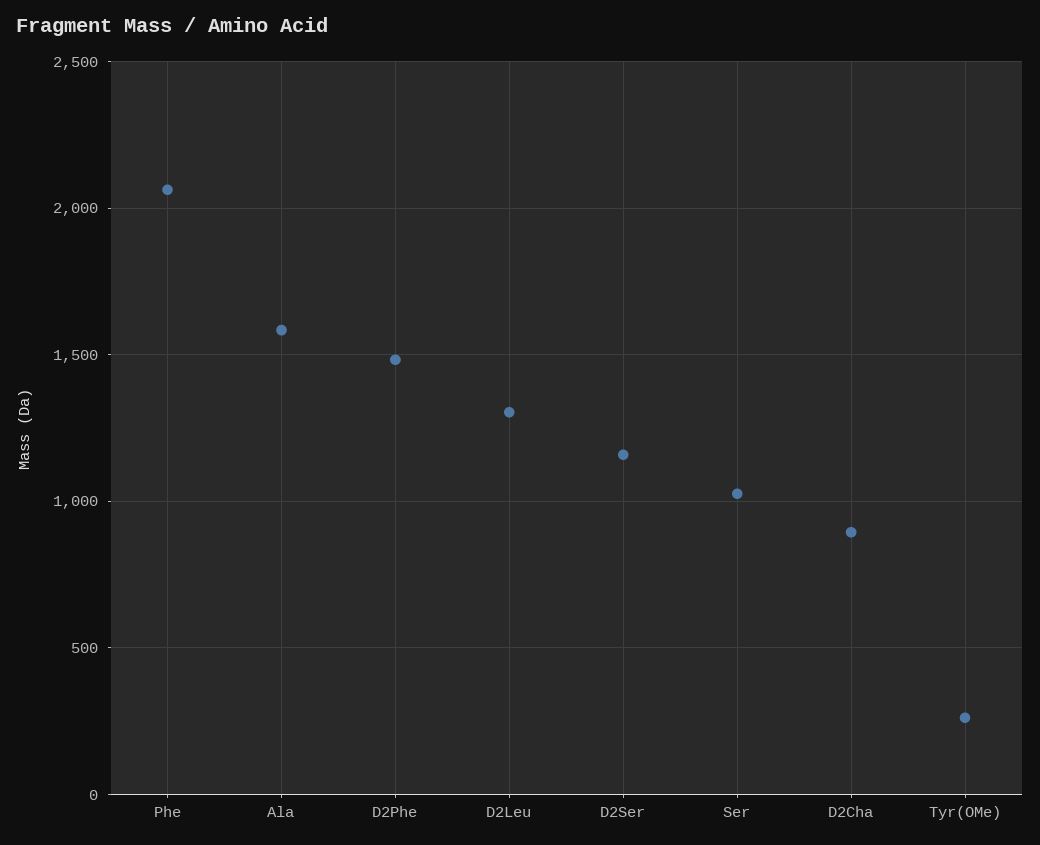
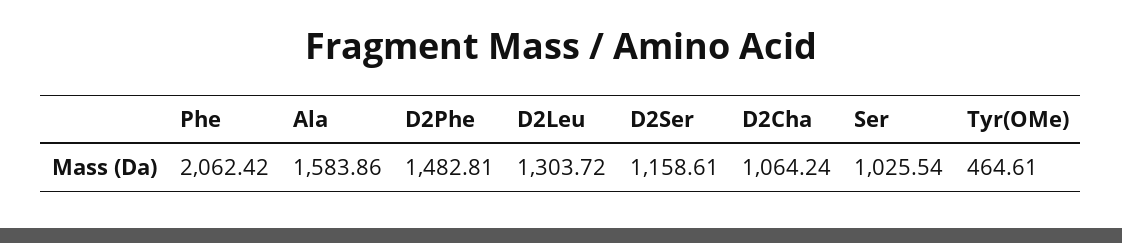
D2Cha: 900 -> 1064.24
Tyr(OMe): 250 -> 464.61

